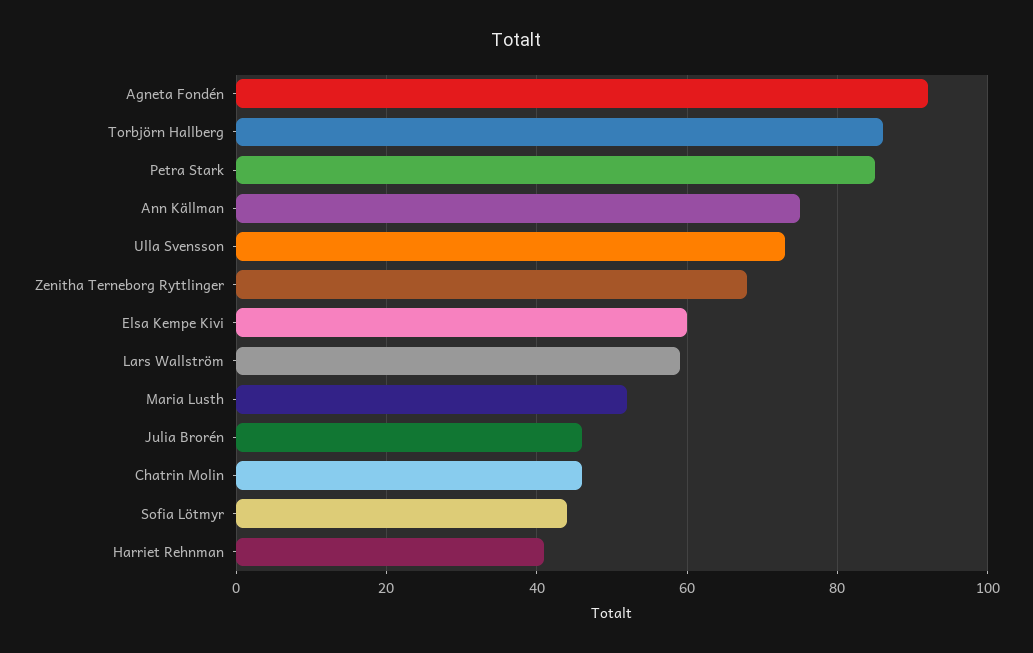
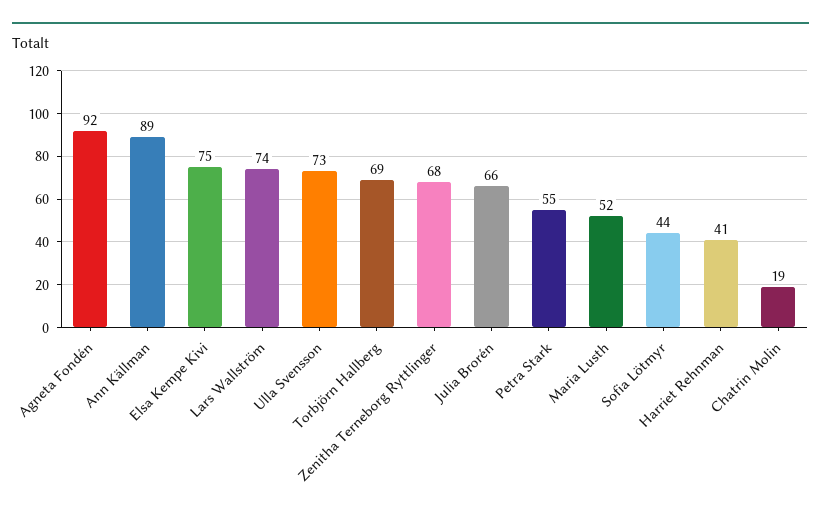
Torbjörn Hallberg: 85 -> 69
Petra Stark: 85 -> 55
Ann Källman: 75 -> 89
Elsa Kempe Kivi: 60 -> 75
Lars Wallström: 60 -> 74
Julia Brorén: 45 -> 66
Chatrin Molin: 45 -> 19

